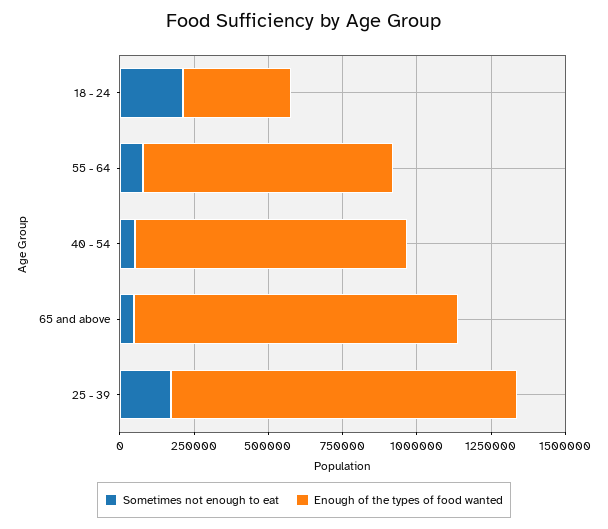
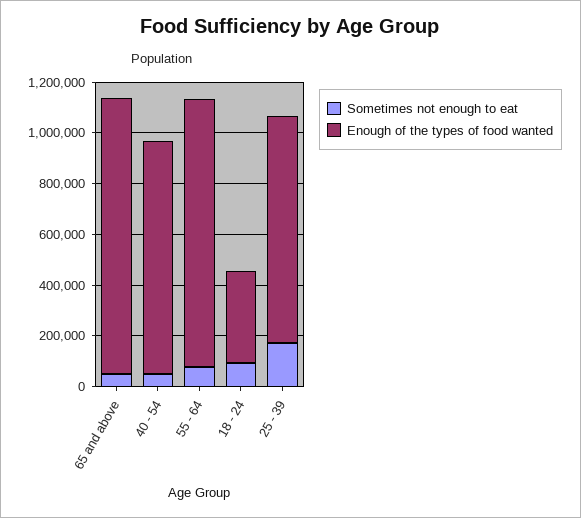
Sometimes not enough to eat, 18 - 24: 200000 -> 100000
Enough of the types of food wanted, 55 - 64: 850000 -> 1050000
Enough of the types of food wanted, 25 - 39: 1150000 -> 900000

